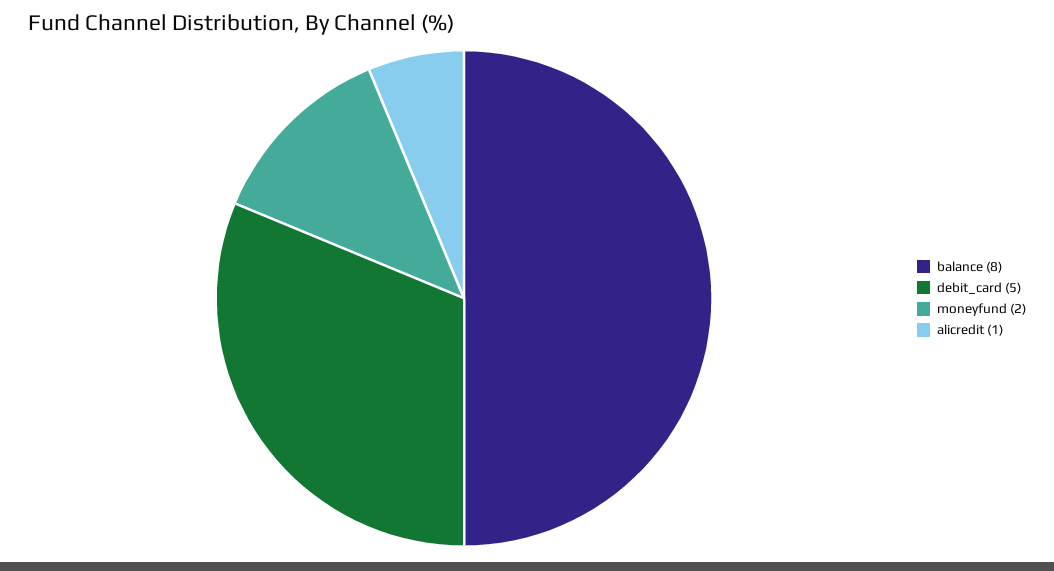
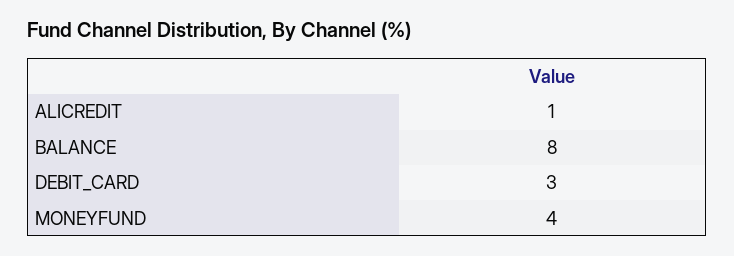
debit_card: 5 -> 3
moneyfund: 2 -> 4

